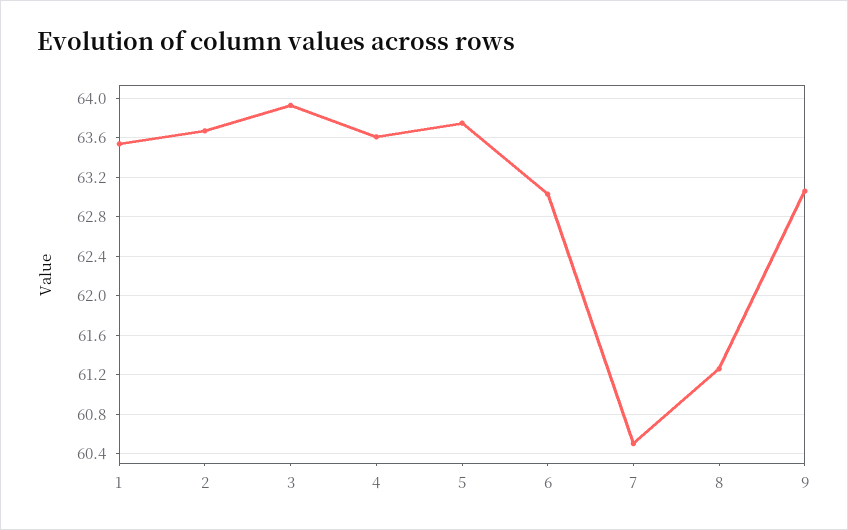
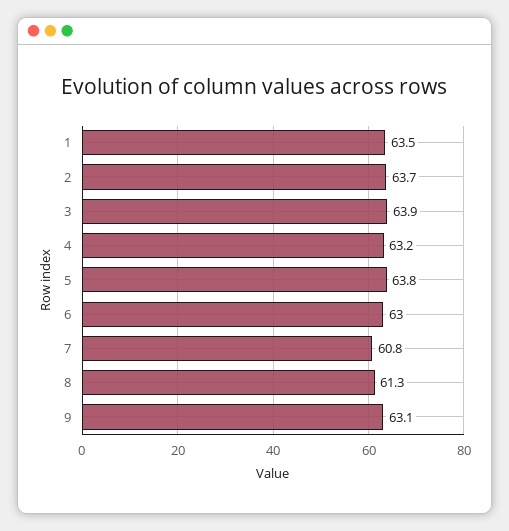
4: 63.6 -> 63.2
7: 60.5 -> 60.8

